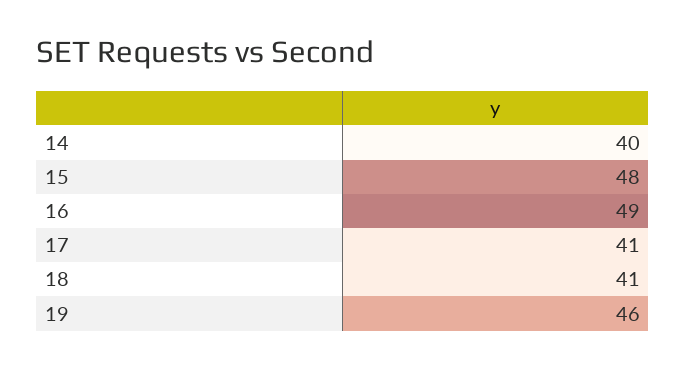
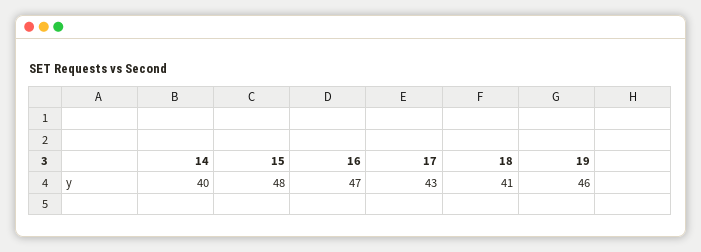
16: 49 -> 47
17: 41 -> 43

